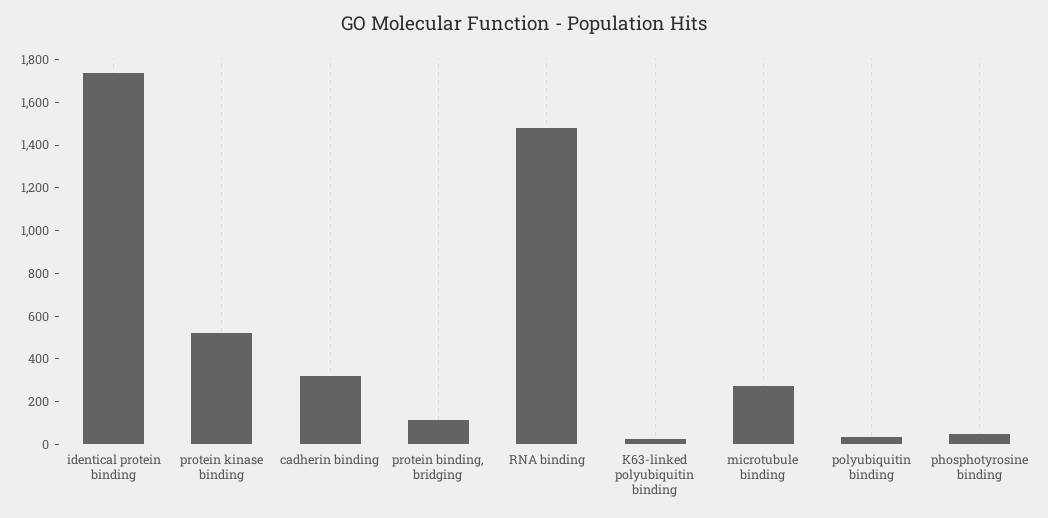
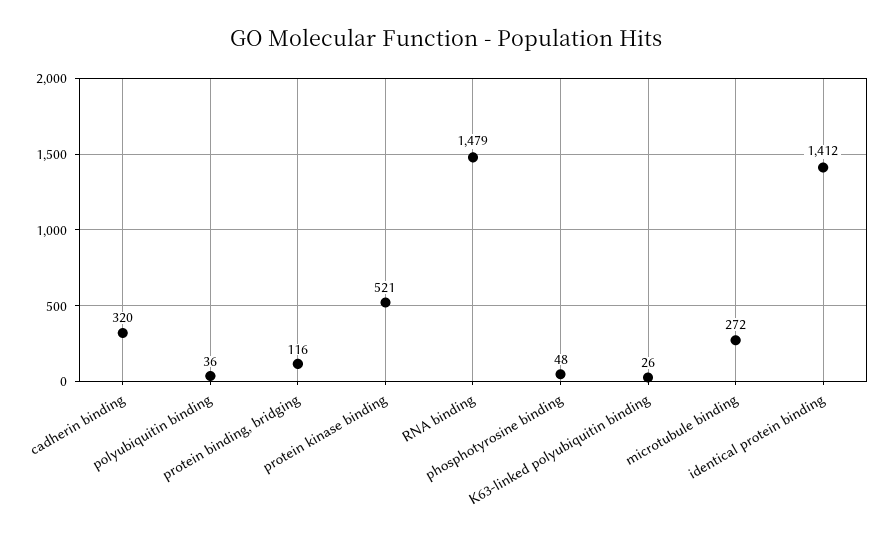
identical protein binding: 1750 -> 1412

